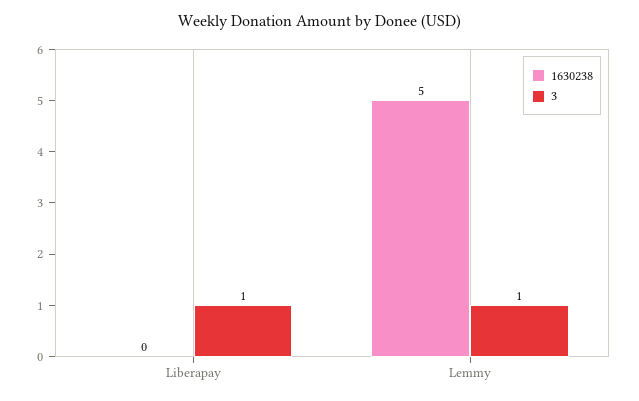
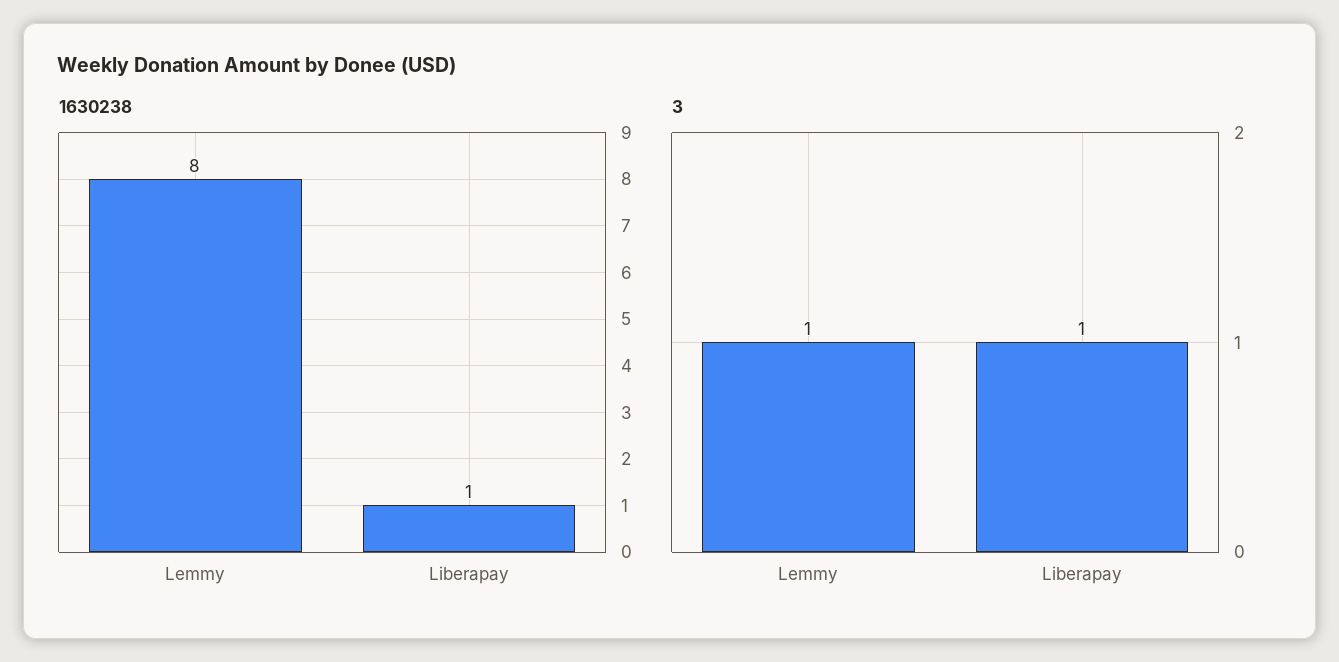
1630238, Liberapay: 0 -> 1
1630238, Lemmy: 5 -> 8

